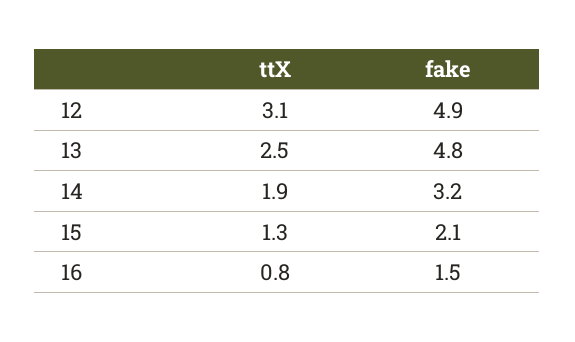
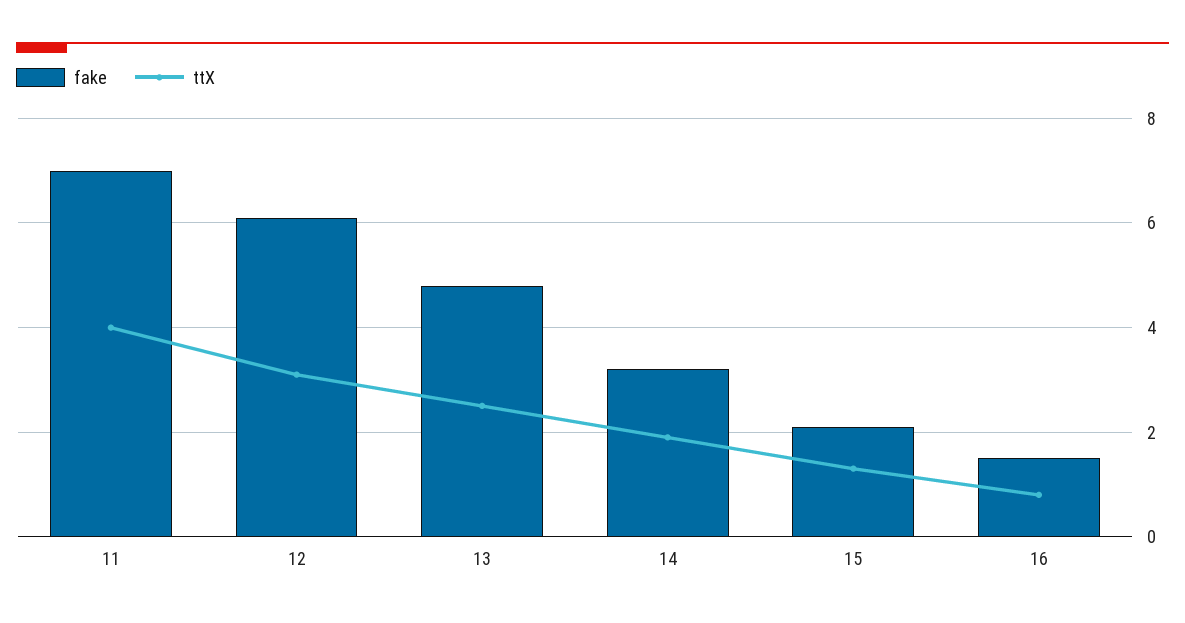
fake, 12: 4.9 -> 6
fake, 11: none -> 7
ttX, 11: none -> 4

